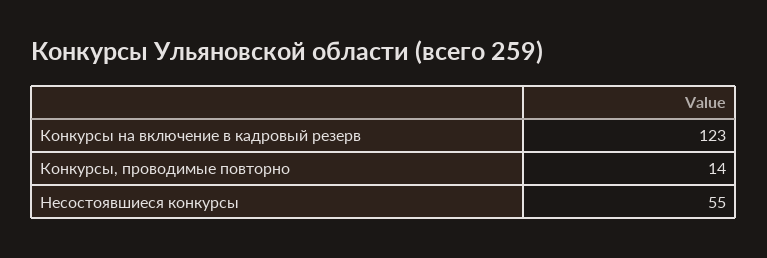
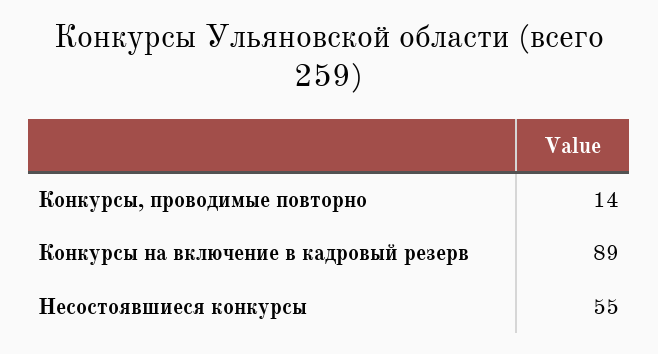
Конкурсы на включение в кадровый резерв: 123 -> 89

